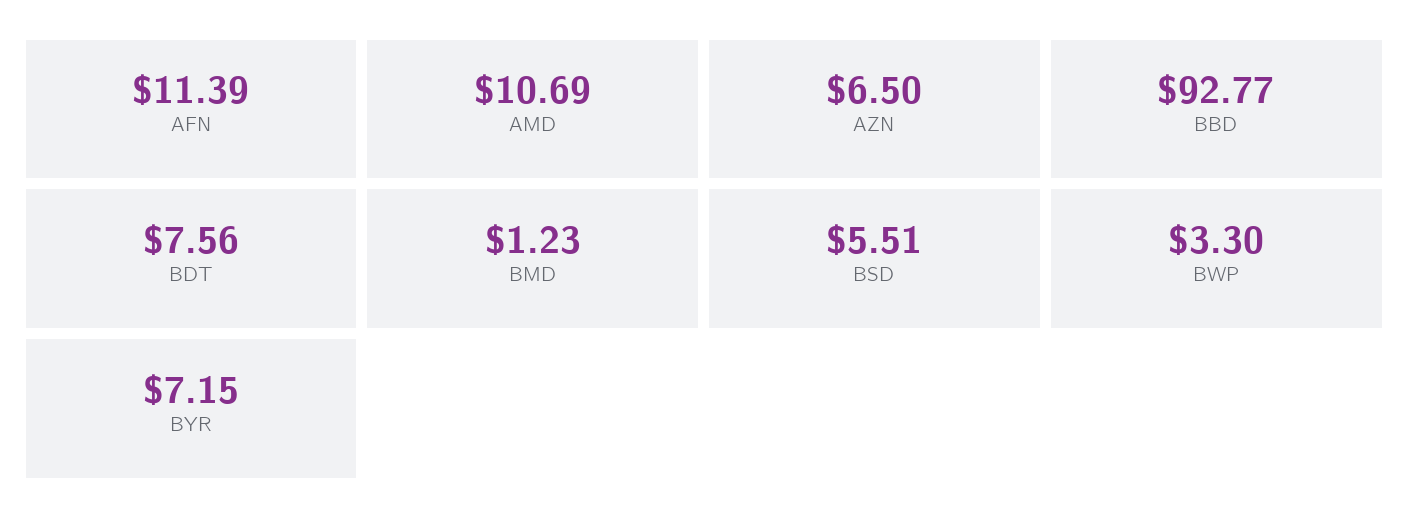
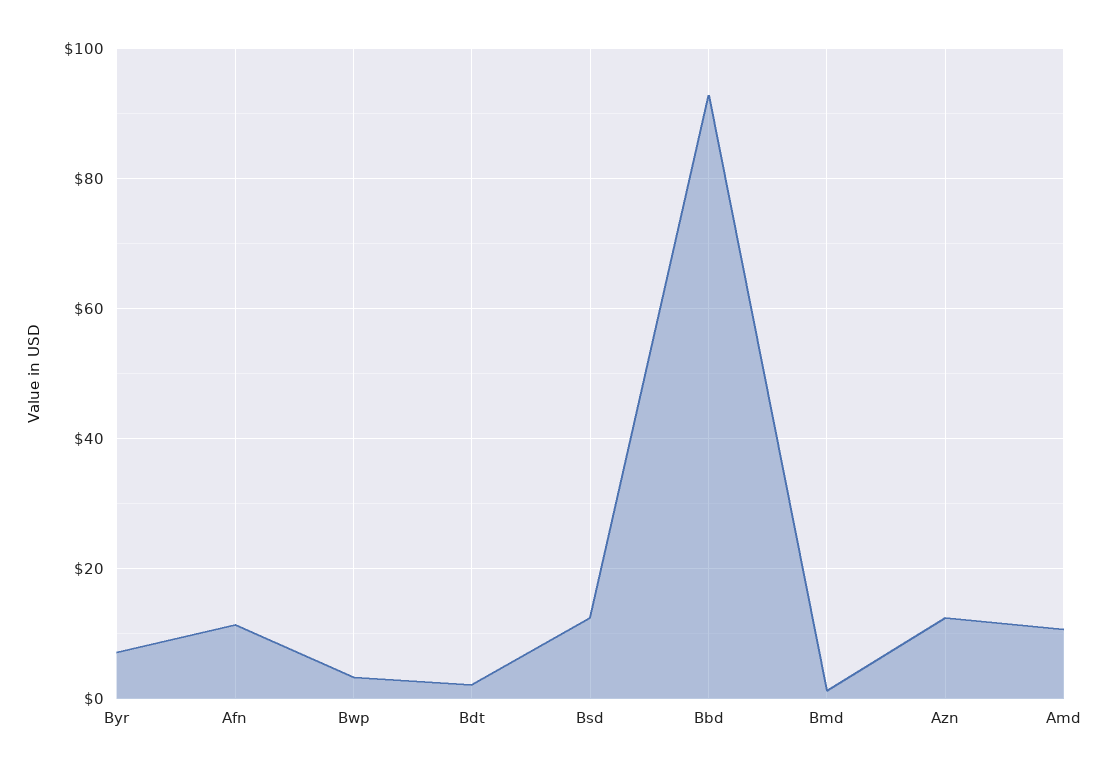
AZN: 6.5 -> 12
BDT: 7.56 -> 2
BSD: 5.51 -> 12

